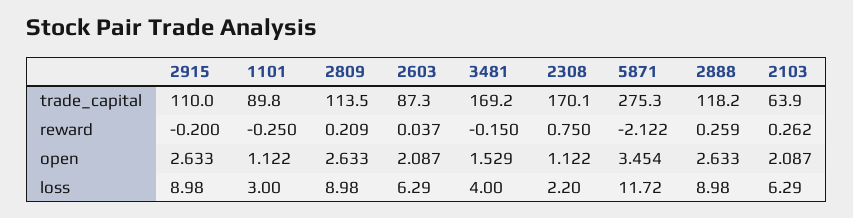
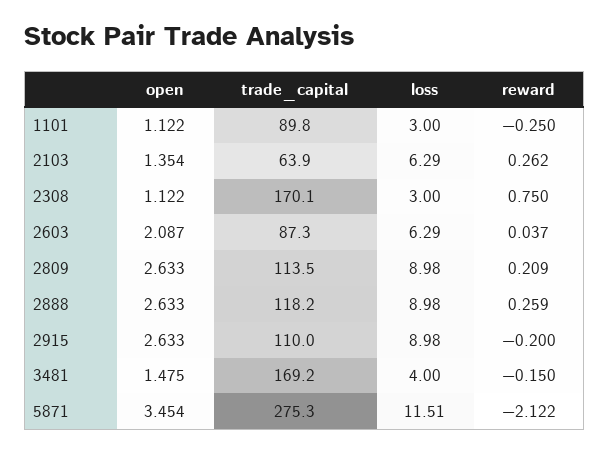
3481, open: 1.529 -> 1.475
2103, open: 2.087 -> 1.354
2308, loss: 2.2 -> 3
5871, loss: 11.72 -> 11.51

